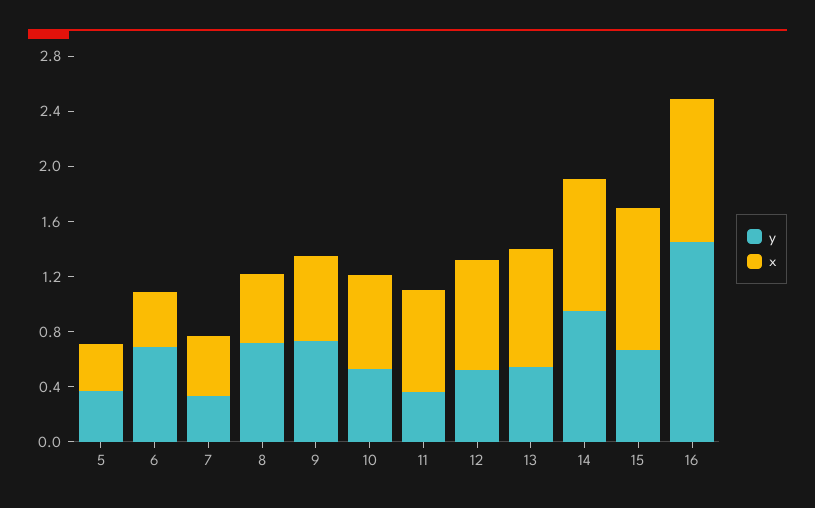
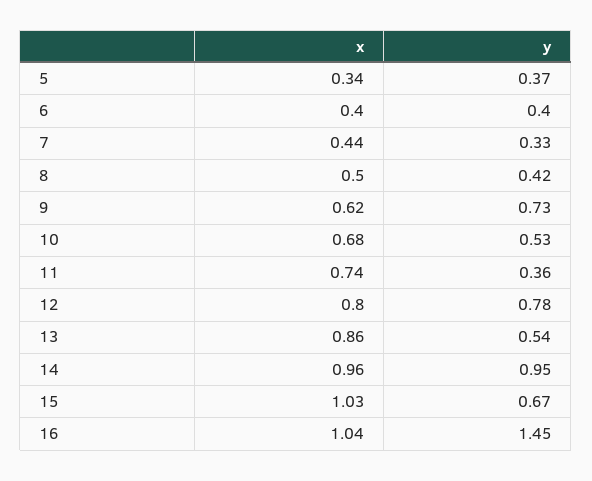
y, 6: 0.7 -> 0.4
y, 8: 0.7 -> 0.42
y, 12: 0.5 -> 0.78

